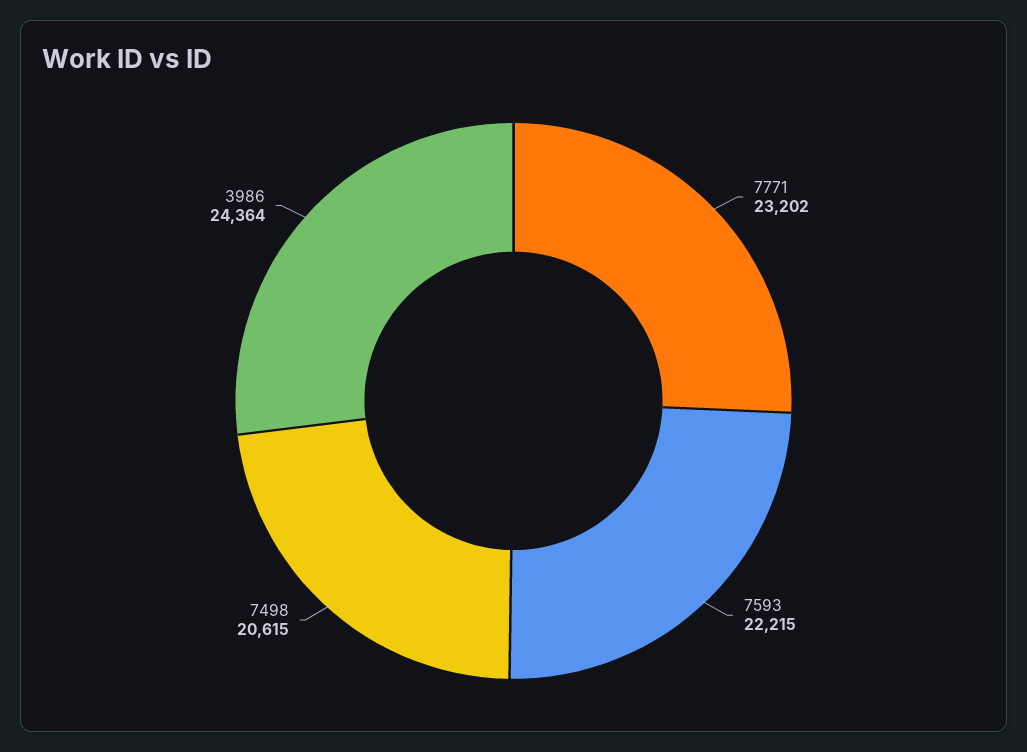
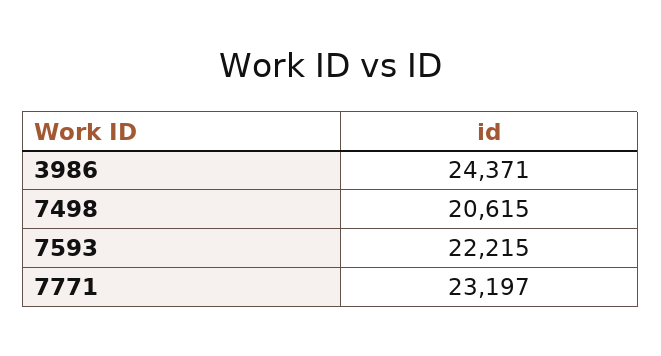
7771: 23202 -> 23197
3986: 24364 -> 24371

